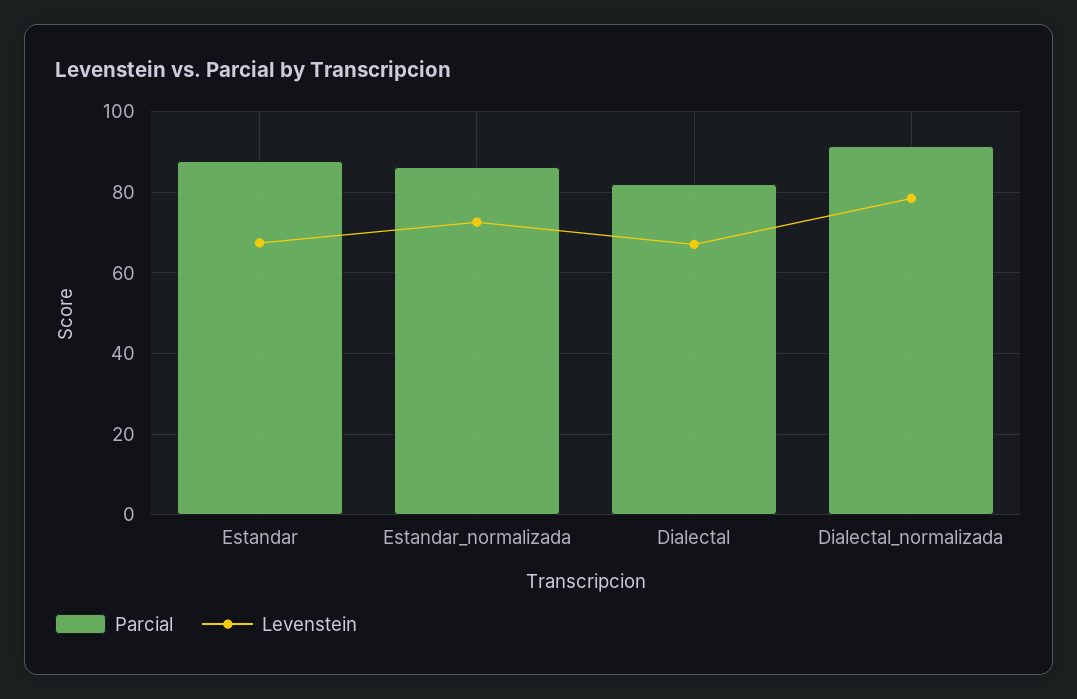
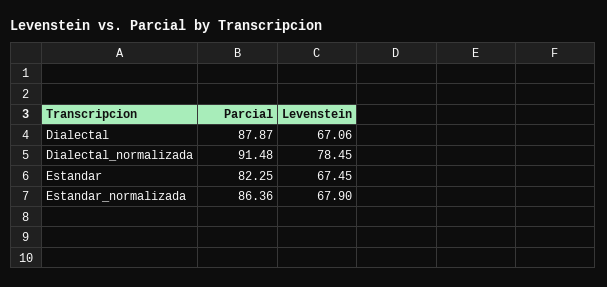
Parcial, Estandar: 88 -> 82.25
Levenstein, Estandar_normalizada: 72 -> 67.9
Parcial, Dialectal: 82 -> 87.87

